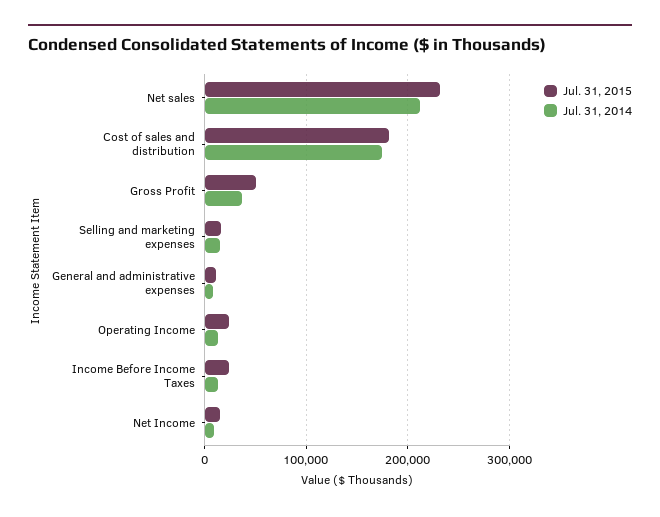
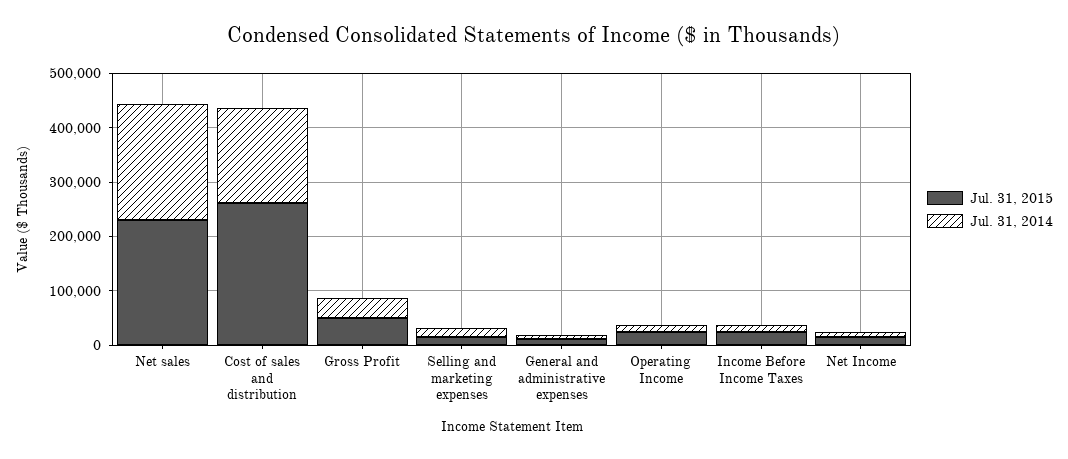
Jul. 31, 2015, Cost of sales and distribution: 180000 -> 260000

